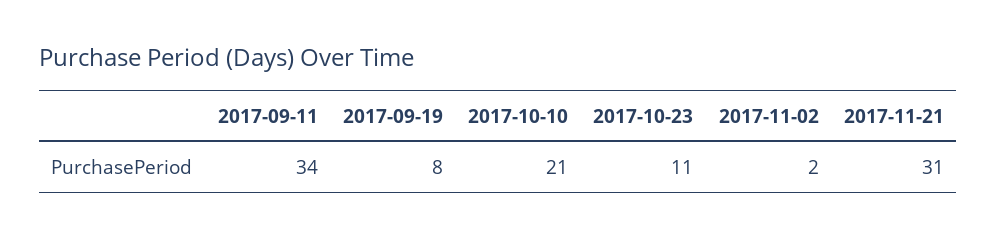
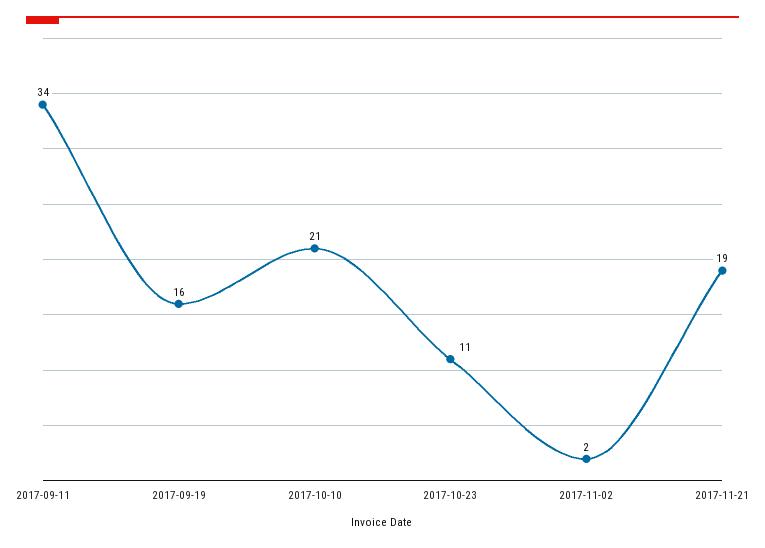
2017-09-19: 8 -> 16
2017-11-21: 31 -> 19

